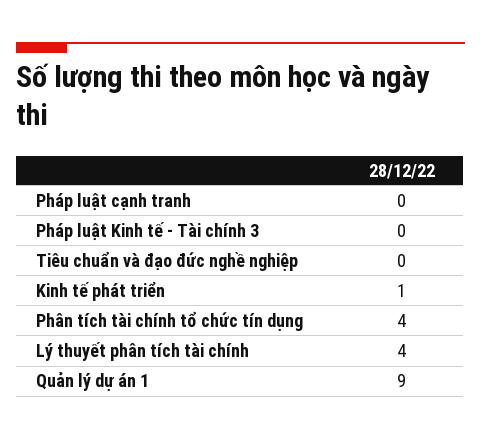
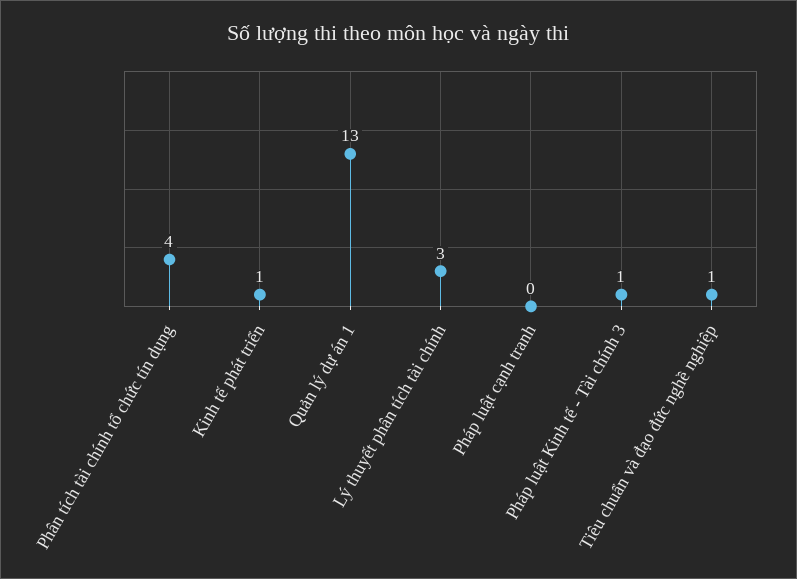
Pháp luật Kinh tế - Tài chính 3: 0 -> 1
Tiêu chuẩn và đạo đức nghề nghiệp: 0 -> 1
Lý thuyết phân tích tài chính: 4 -> 3
Quản lý dự án 1: 9 -> 13

